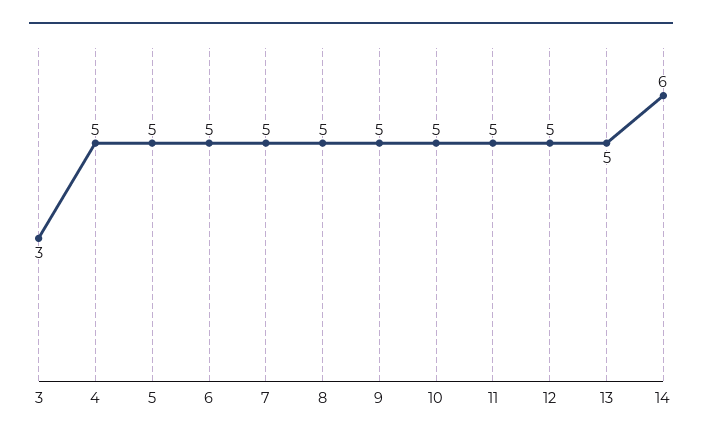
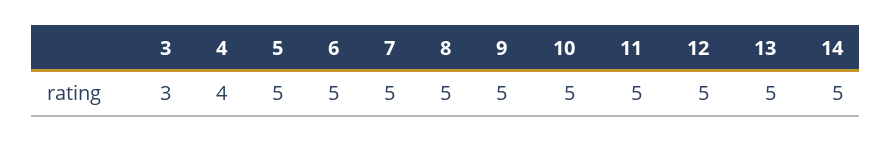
4: 5 -> 4
14: 6 -> 5

